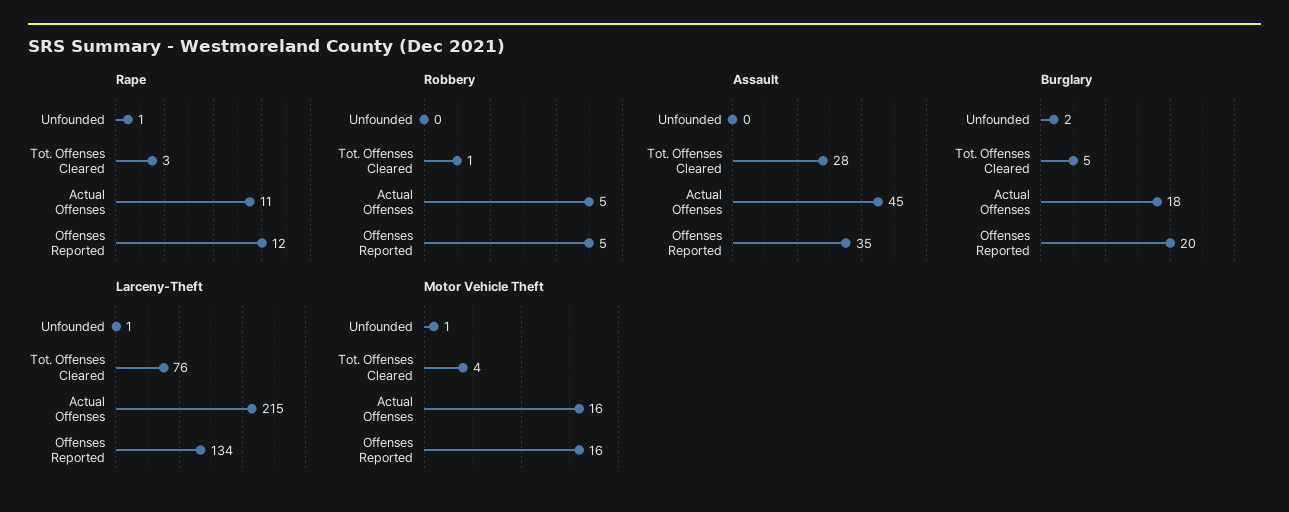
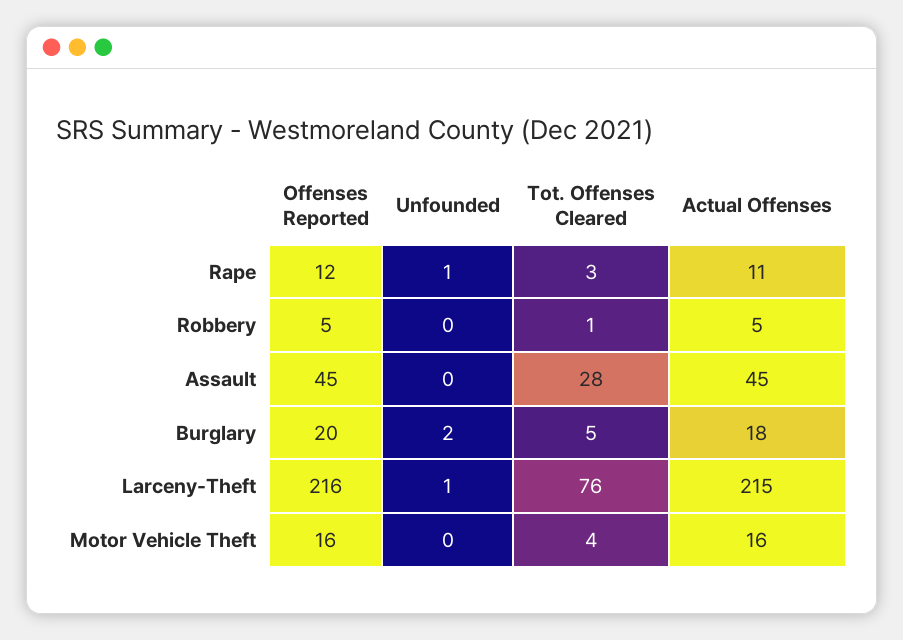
Assault, Offenses Reported: 35 -> 45
Larceny-Theft, Offenses Reported: 134 -> 216
Motor Vehicle Theft, Unfounded: 1 -> 0

